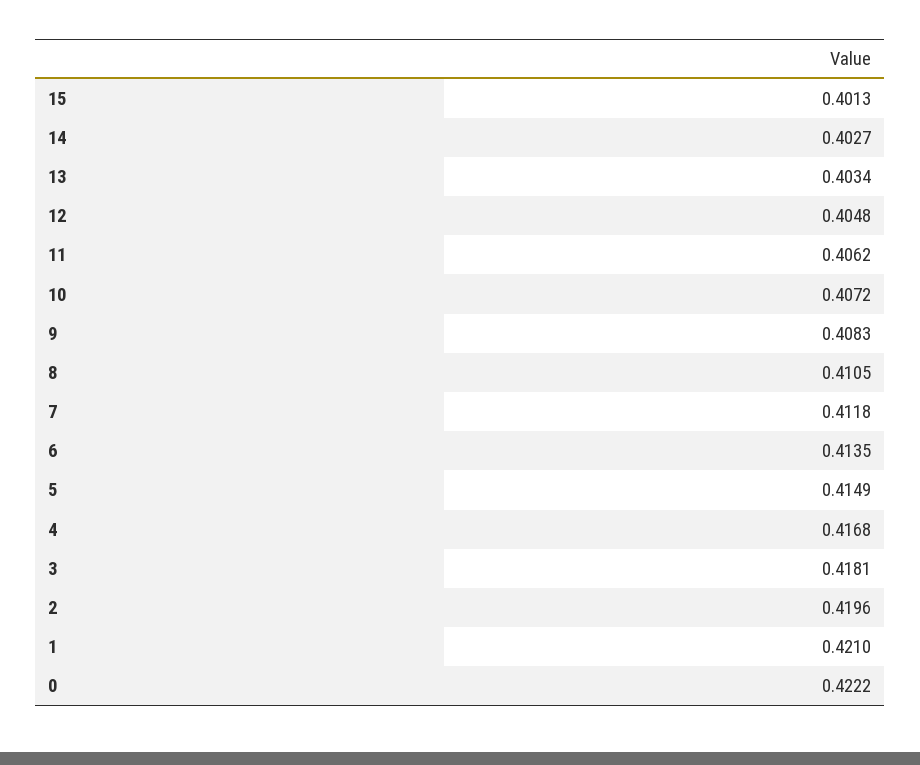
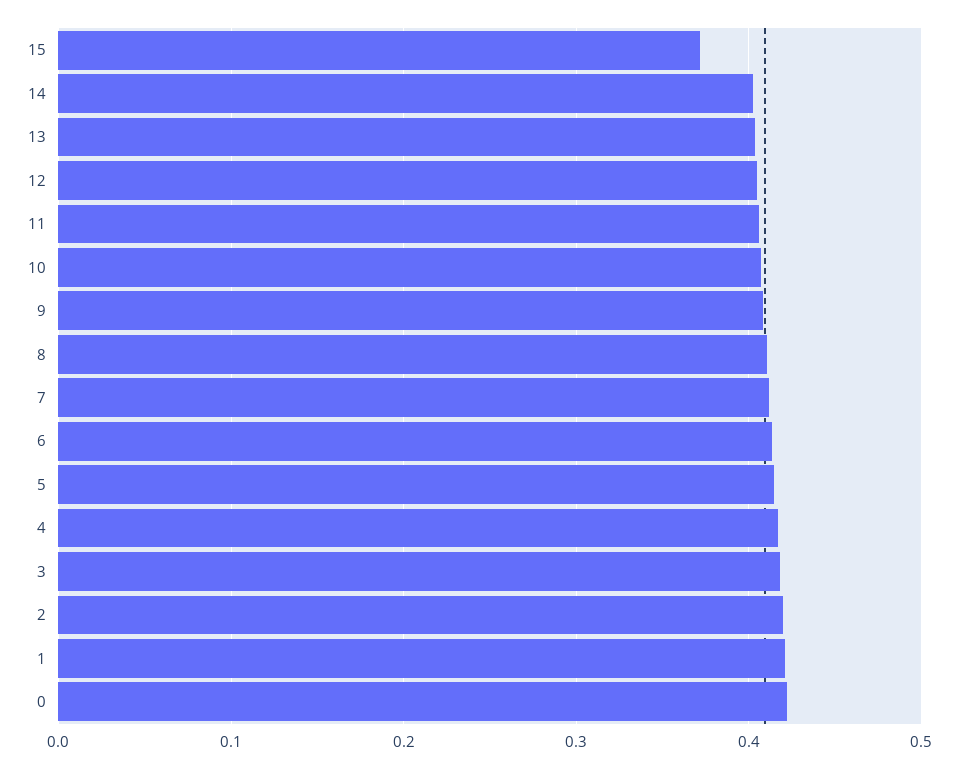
15: 0.4013 -> 0.37

